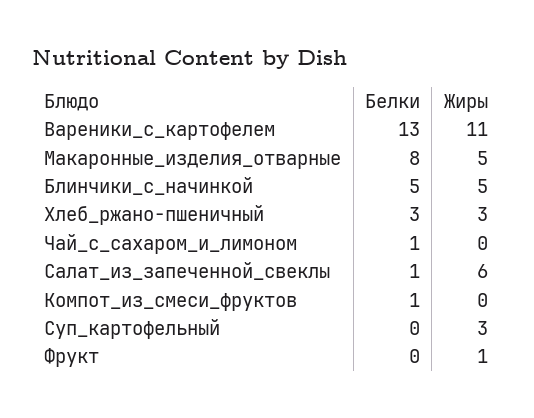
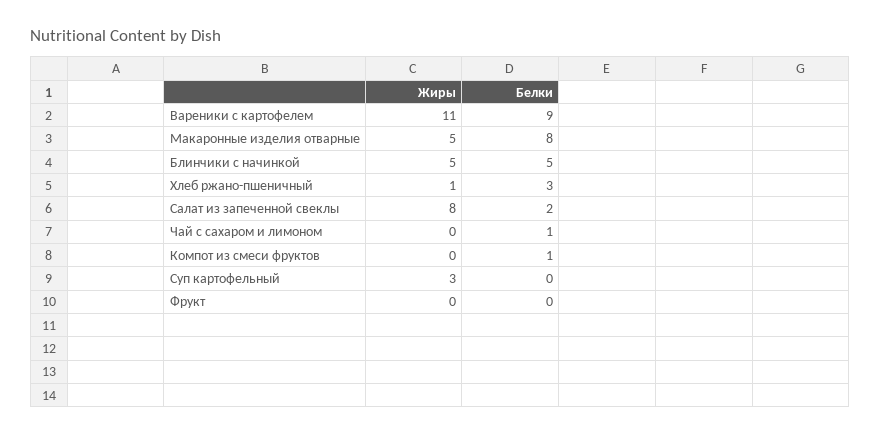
Белки, Вареники_с_картофелем: 13 -> 9
Жиры, Хлеб_ржано-пшеничный: 3 -> 1
Белки, Салат_из_запеченной_свеклы: 1 -> 2
Жиры, Салат_из_запеченной_свеклы: 6 -> 8
Жиры, Фрукт: 1 -> 0

